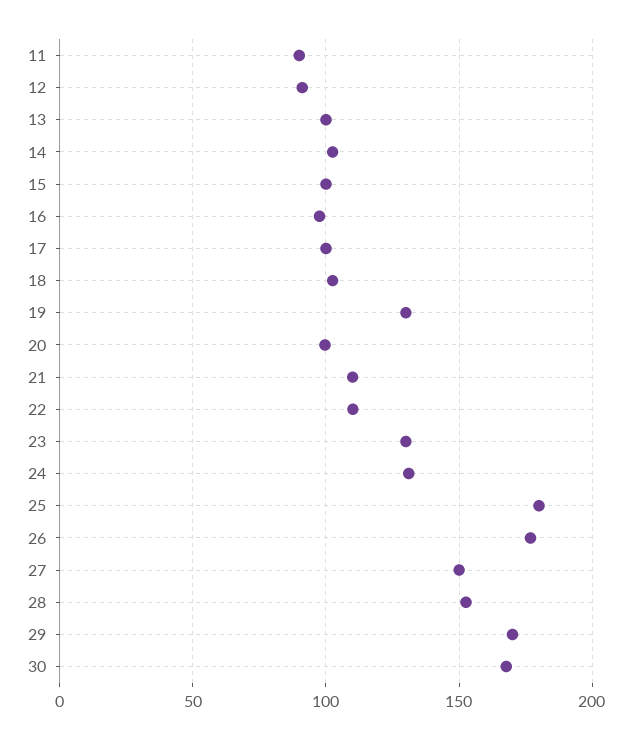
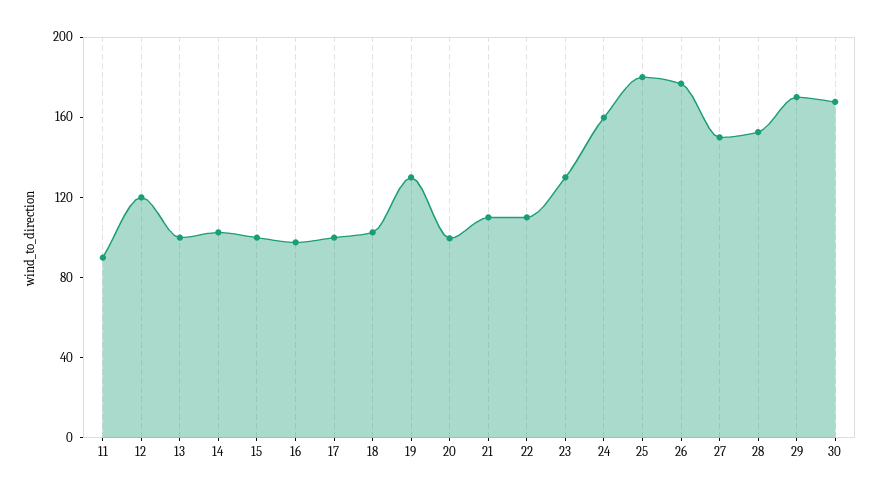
12: 90 -> 120
24: 130 -> 160

